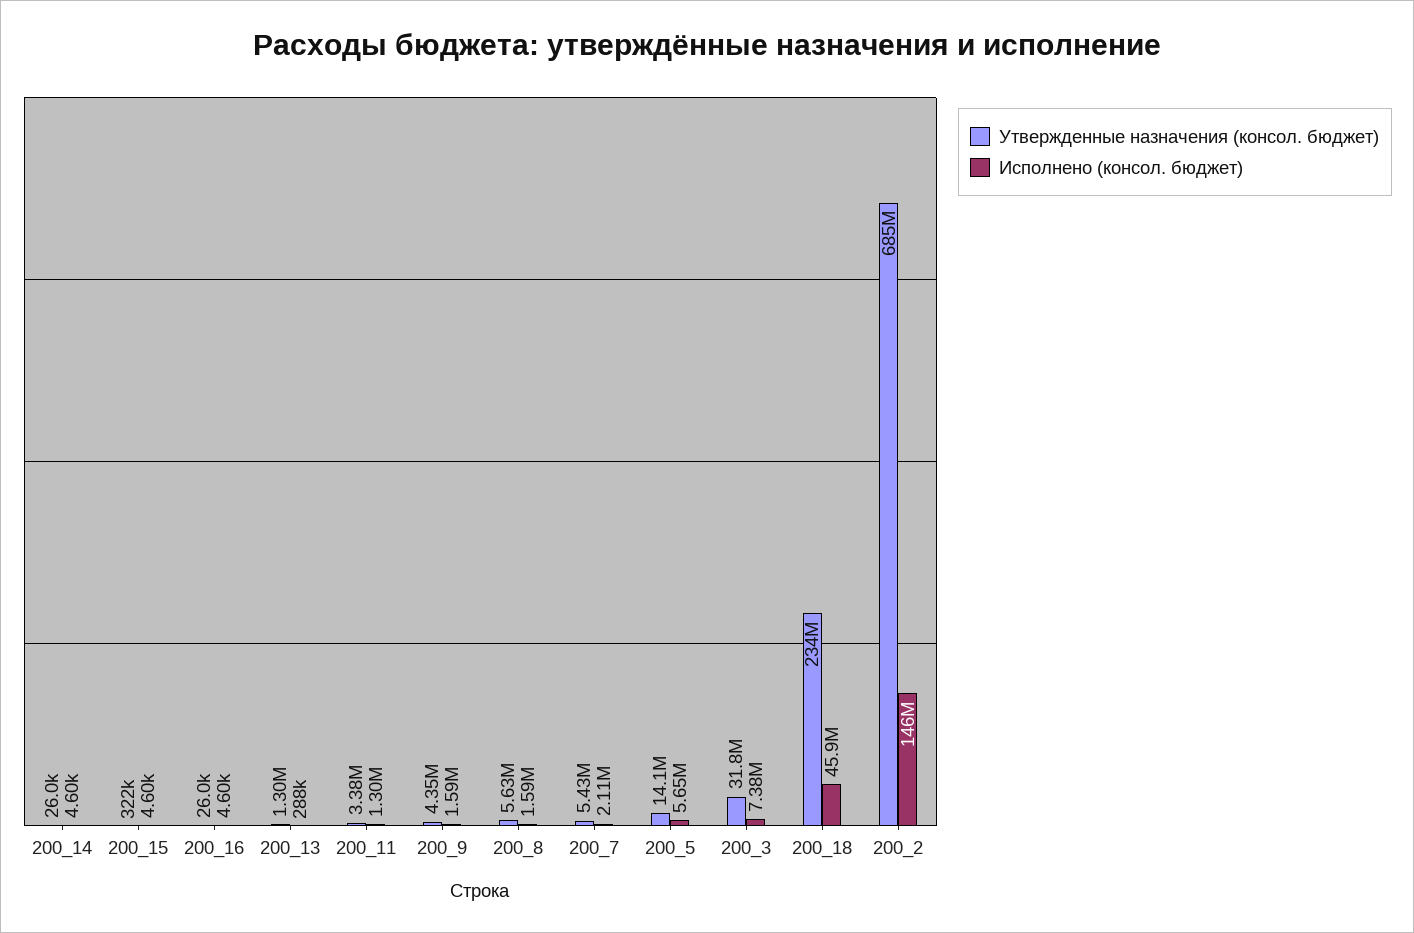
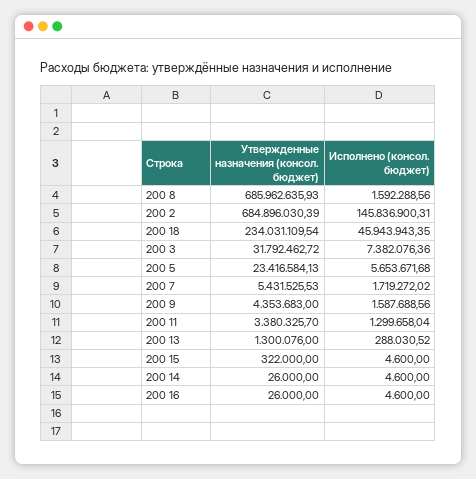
Утвержденные назначения (консол. бюджет), 200_8: 5630000 -> 685962635.93
Исполнено (консол. бюджет), 200_7: 2110000 -> 1719272.02
Утвержденные назначения (консол. бюджет), 200_5: 14100000 -> 23416584.13

